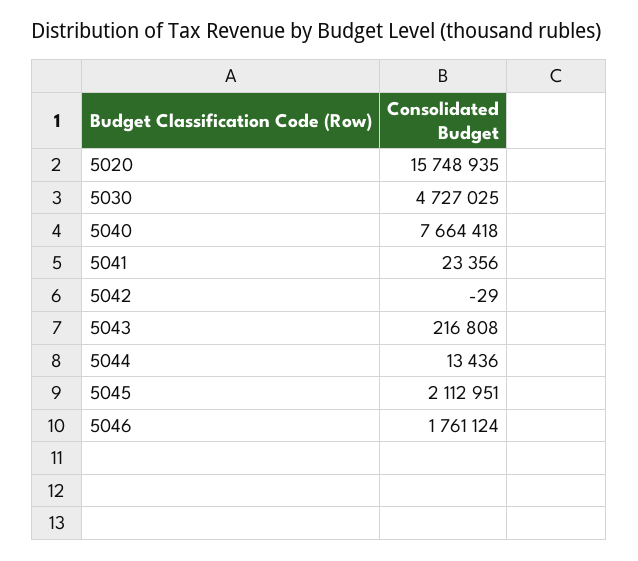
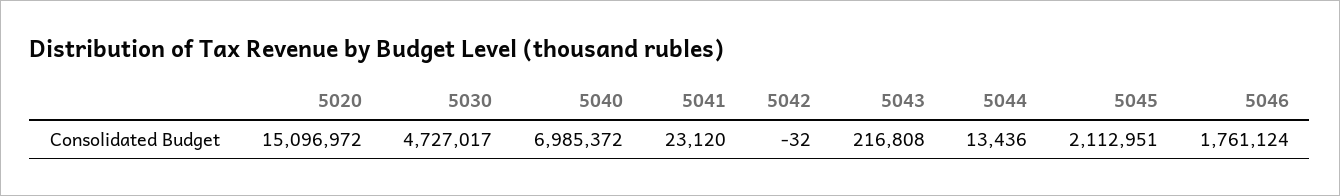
5020: 15748935 -> 15096972
5030: 4727025 -> 4727017
5040: 7664418 -> 6985372
5041: 23356 -> 23120
5042: -29 -> -32

